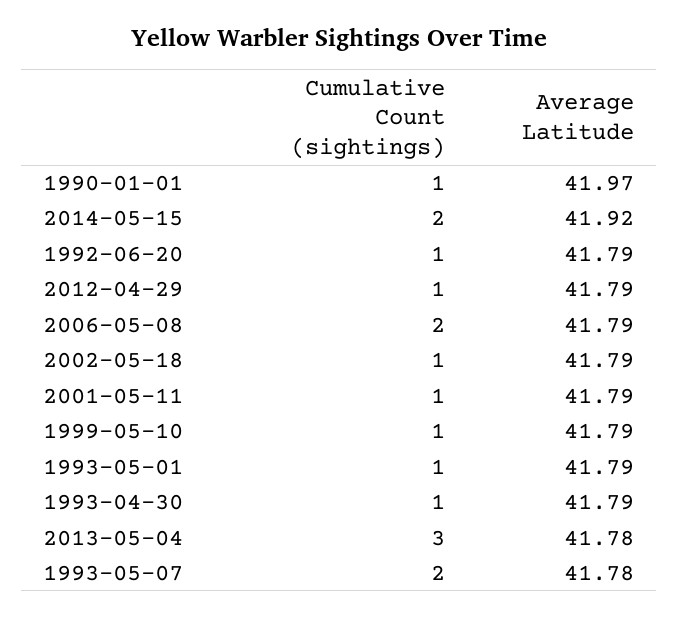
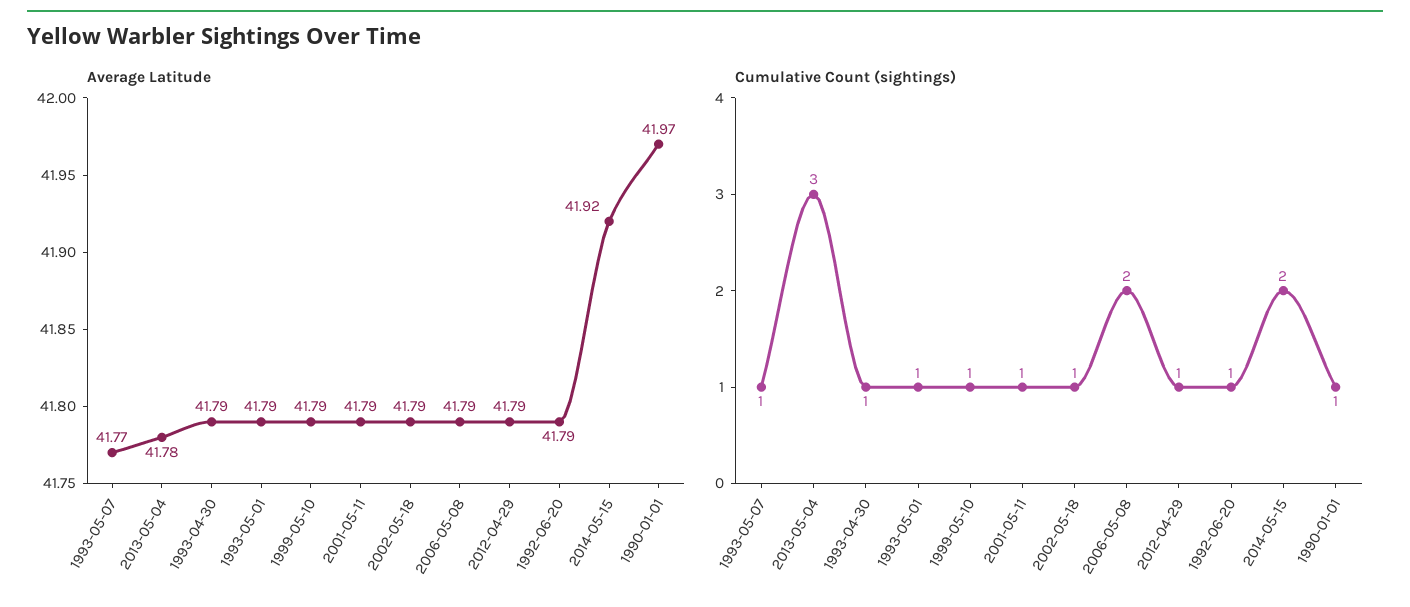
Cumulative Count (sightings), 1993-05-07: 2 -> 1
Average Latitude, 1993-05-07: 41.78 -> 41.77

